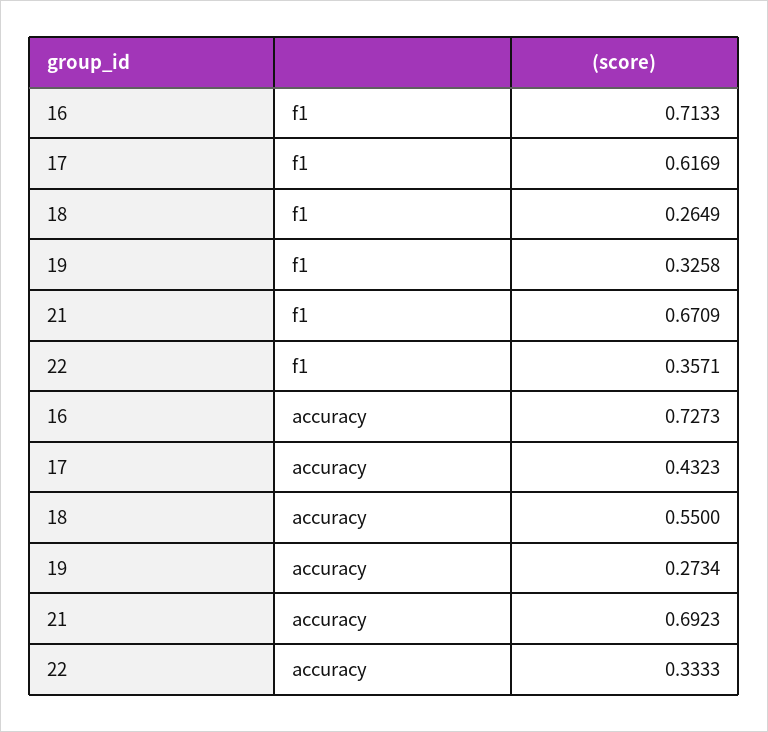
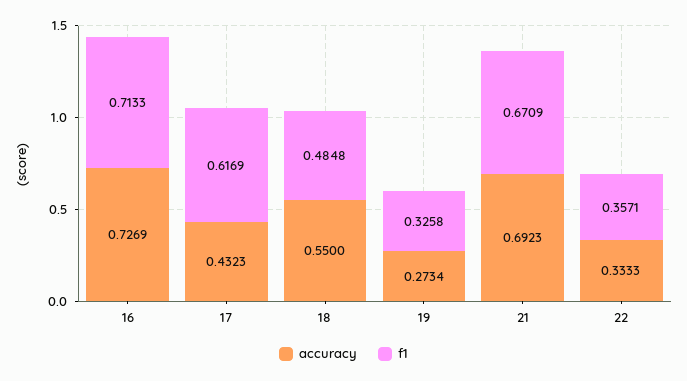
f1, 18: 0.2649 -> 0.4848
accuracy, 16: 0.7273 -> 0.7269

